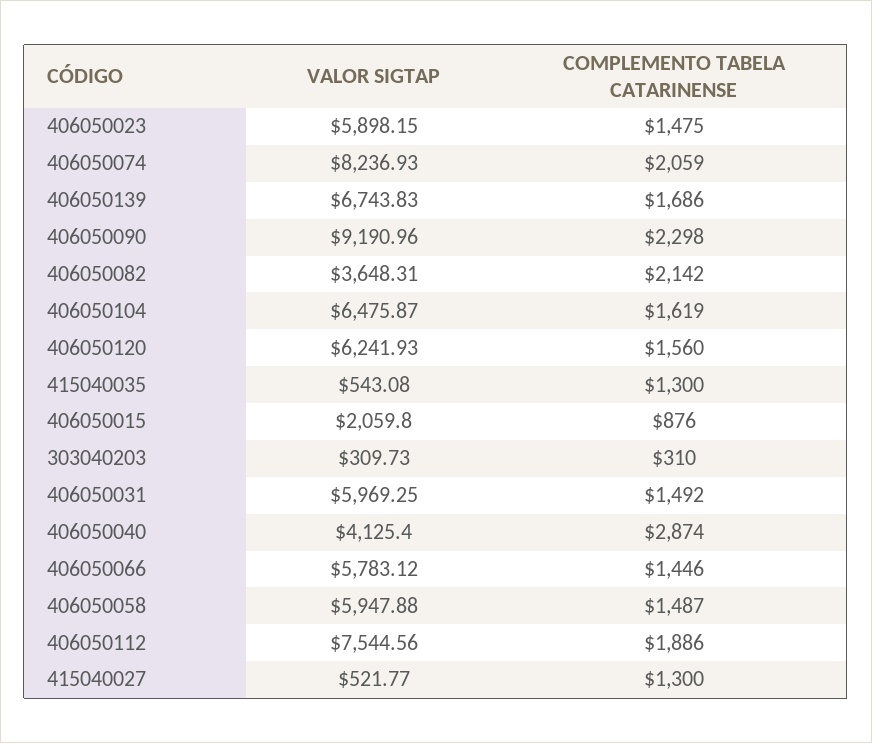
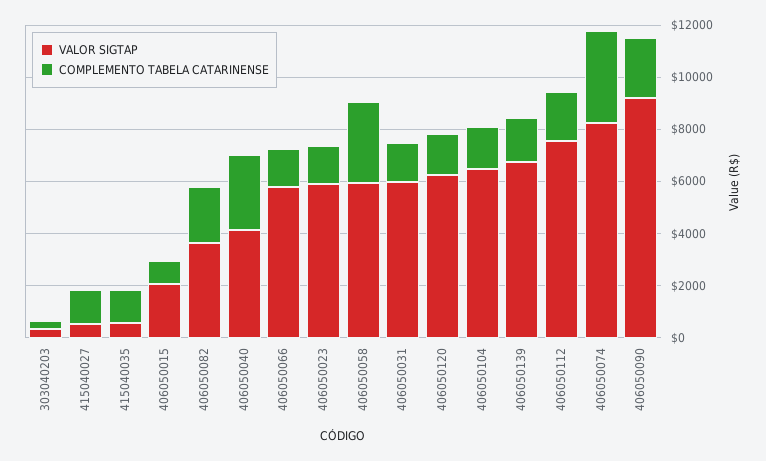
COMPLEMENTO TABELA CATARINENSE, 406050074: 2059 -> 3500
COMPLEMENTO TABELA CATARINENSE, 406050058: 1487 -> 3000

